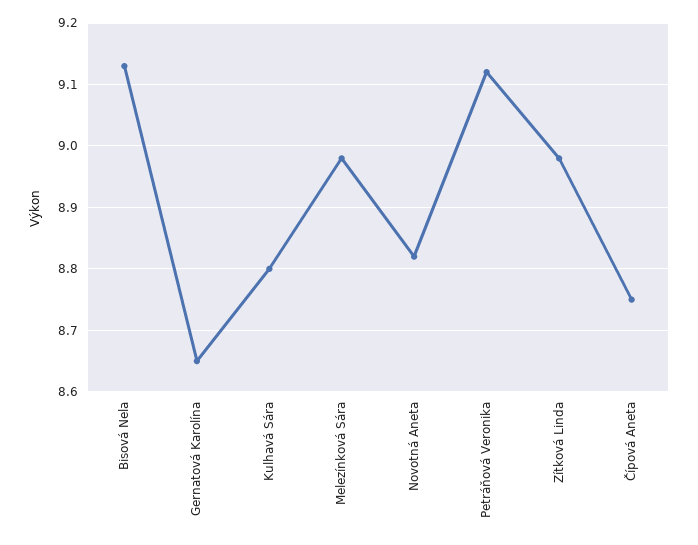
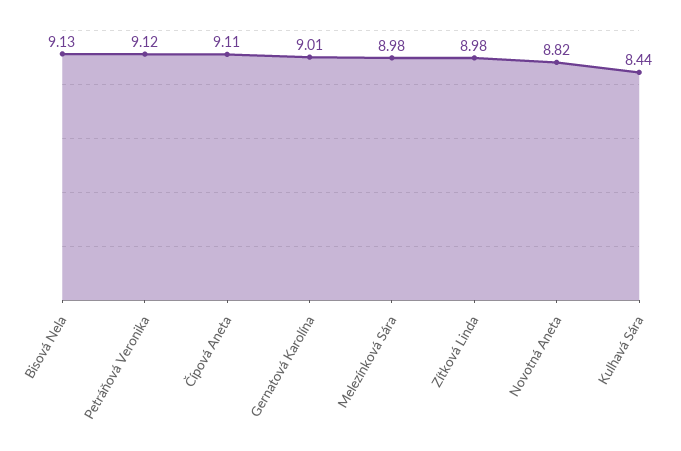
Gernatová Karolína: 8.65 -> 9.01
Kulhavá Sára: 8.8 -> 8.44
Čípová Aneta: 8.75 -> 9.11

